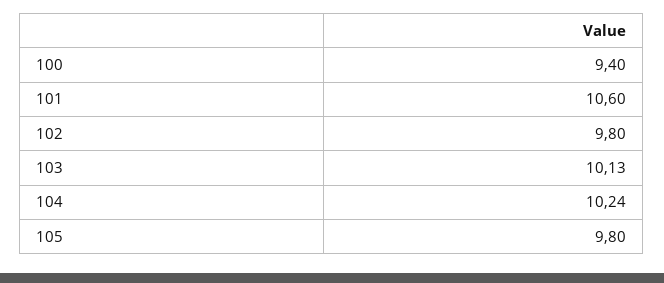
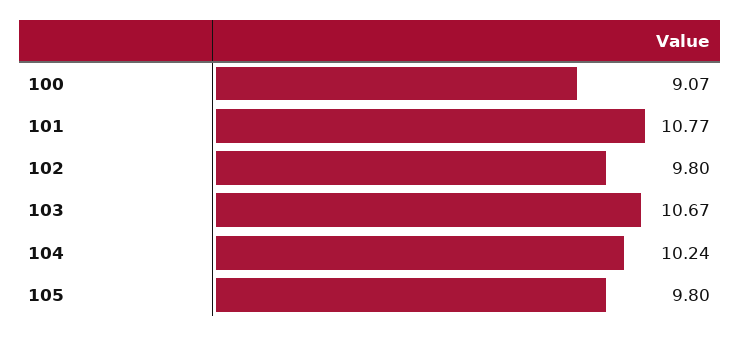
100: 9.4 -> 9.07
101: 10.6 -> 10.77
103: 10.13 -> 10.67

